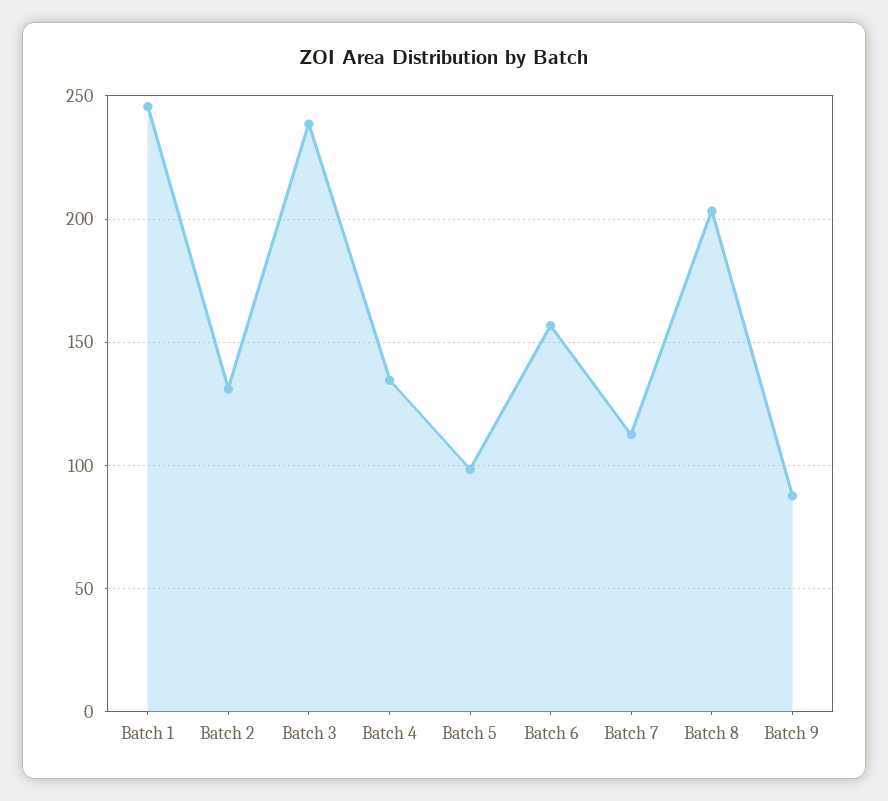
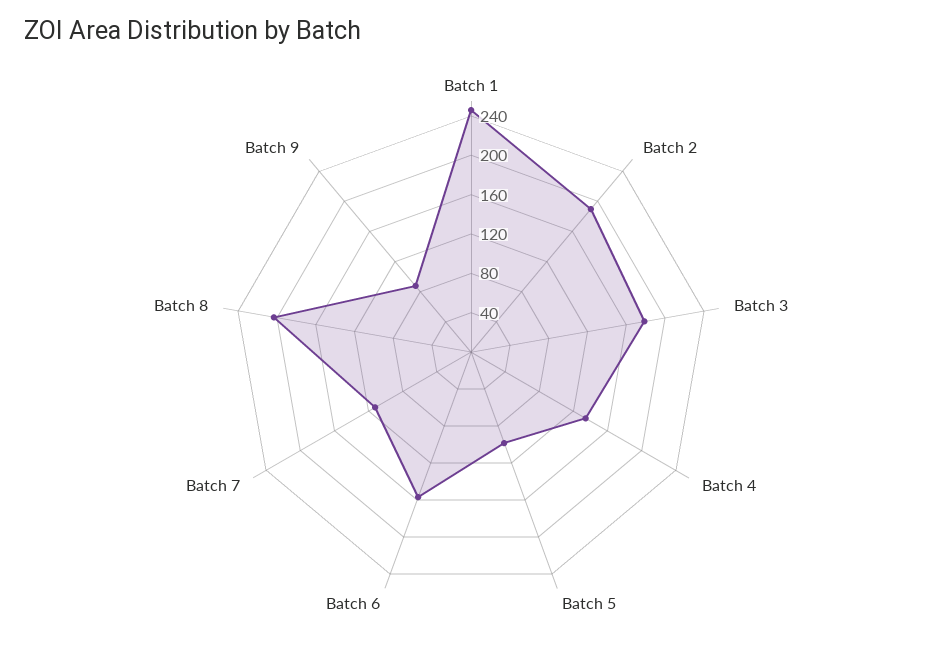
Batch 2: 130 -> 190
Batch 3: 240 -> 180

